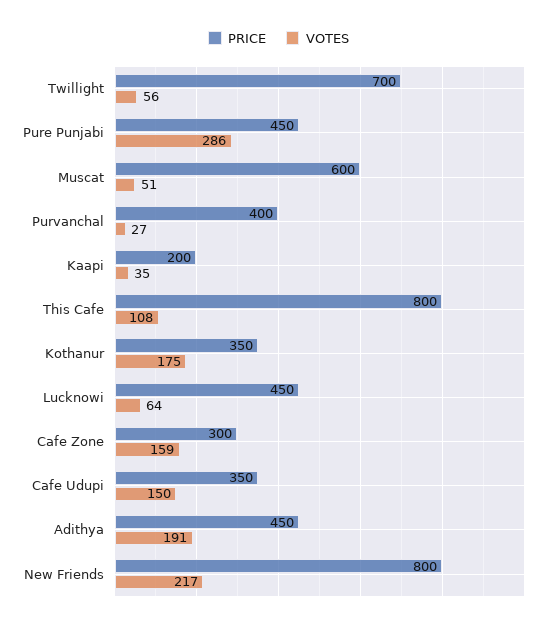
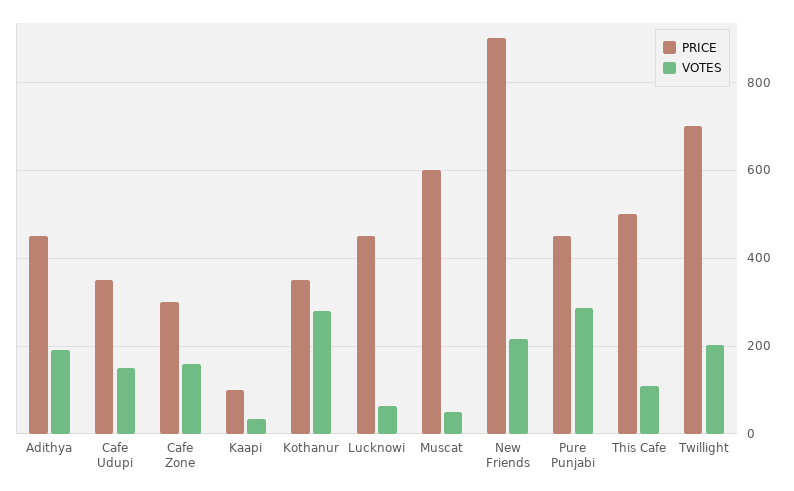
VOTES, Twillight: 56 -> 200
PRICE, Purvanchal: 400 -> none
VOTES, Purvanchal: 27 -> none
PRICE, Kaapi: 200 -> 100
PRICE, This Cafe: 800 -> 500
VOTES, Kothanur: 175 -> 280
PRICE, New Friends: 800 -> 900

